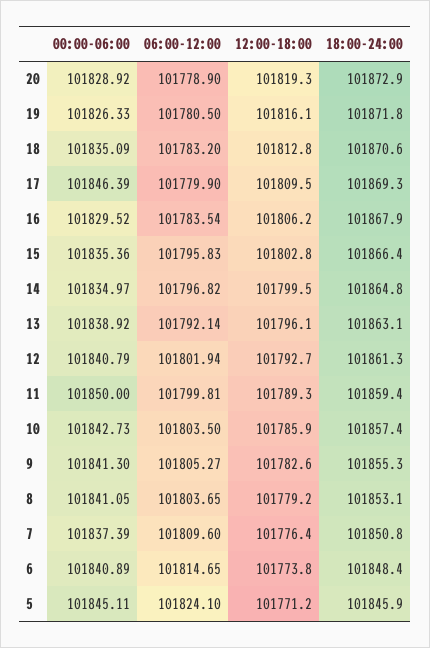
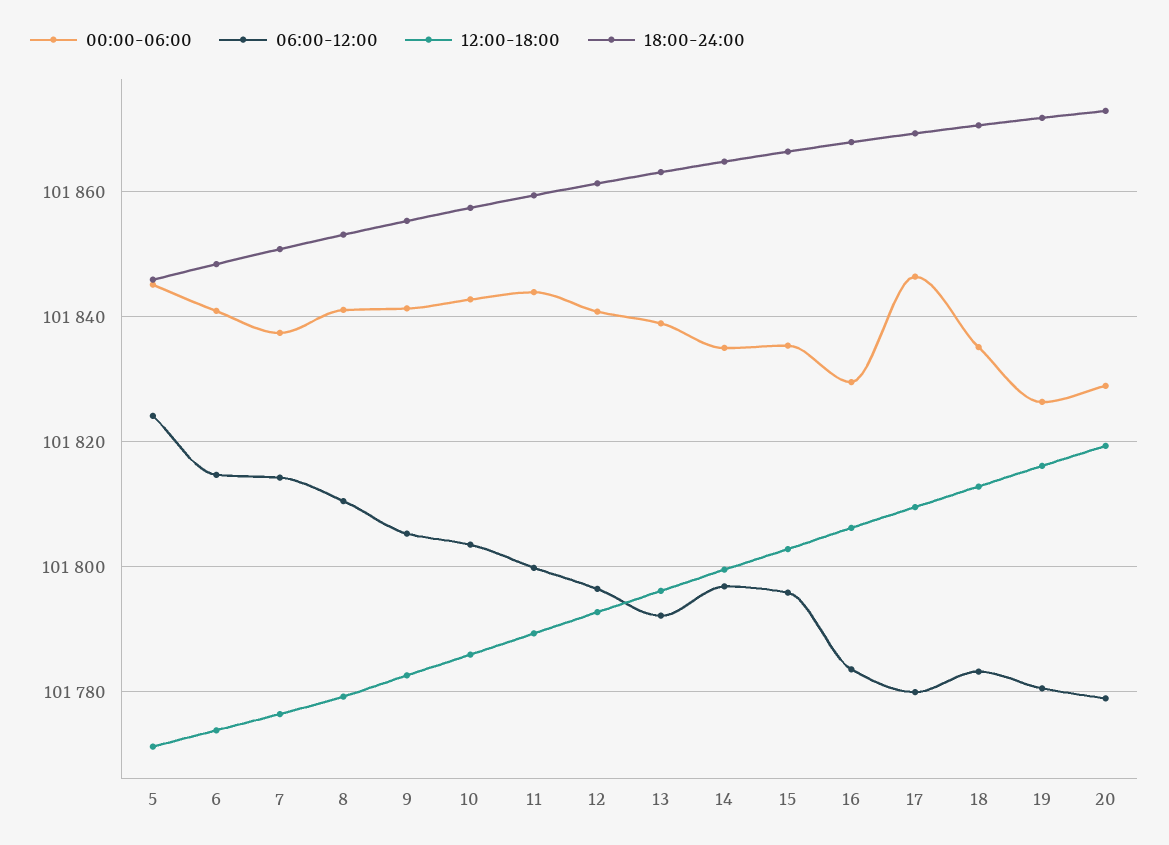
06:00-12:00, 12: 101801.94 -> 101796
00:00-06:00, 11: 101850 -> 101844
06:00-12:00, 8: 101803.65 -> 101810
06:00-12:00, 7: 101809.6 -> 101814

